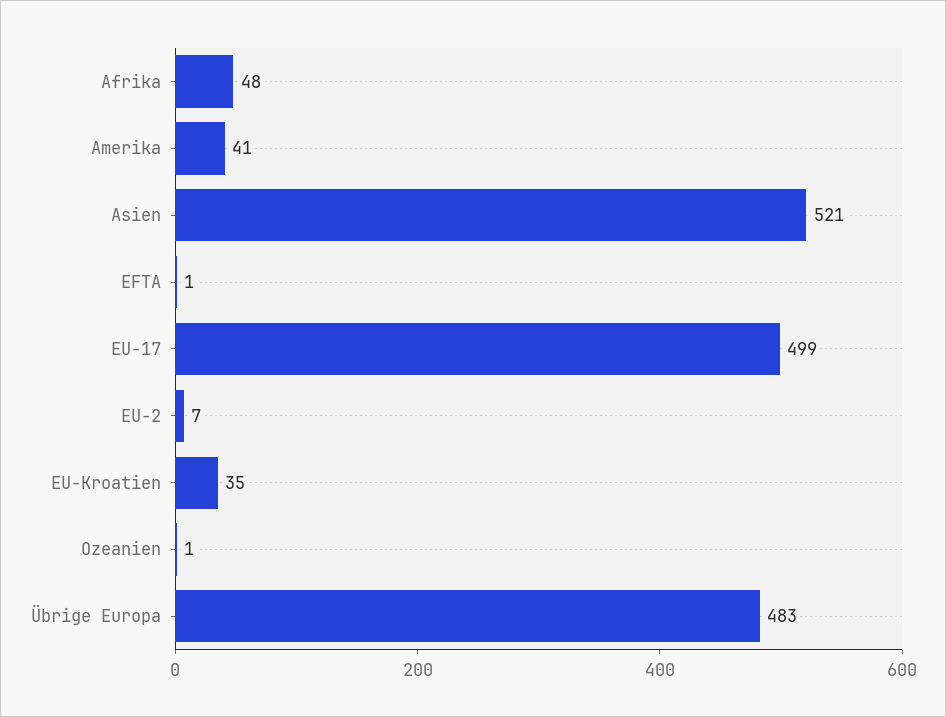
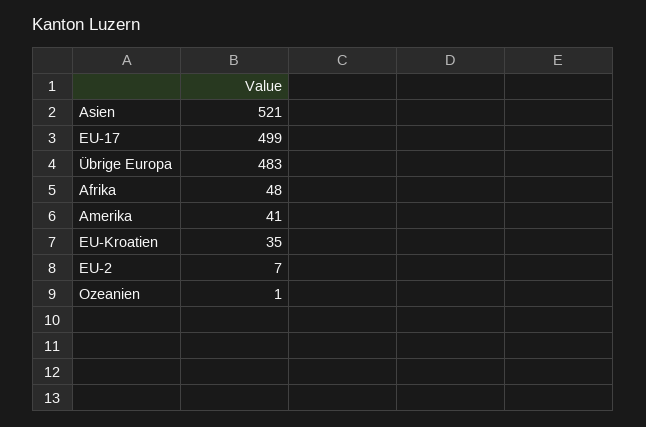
EFTA: 1 -> none

